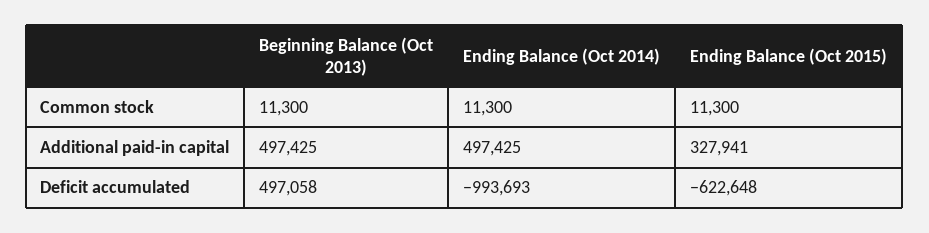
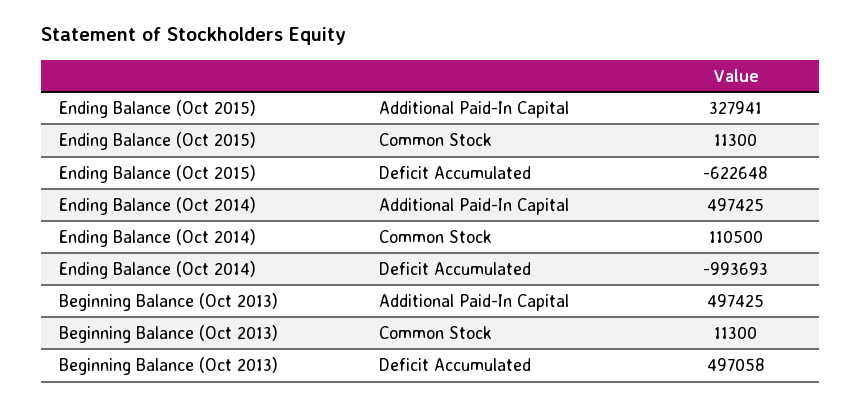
Ending Balance (Oct 2014), Common stock: 11300 -> 110500

